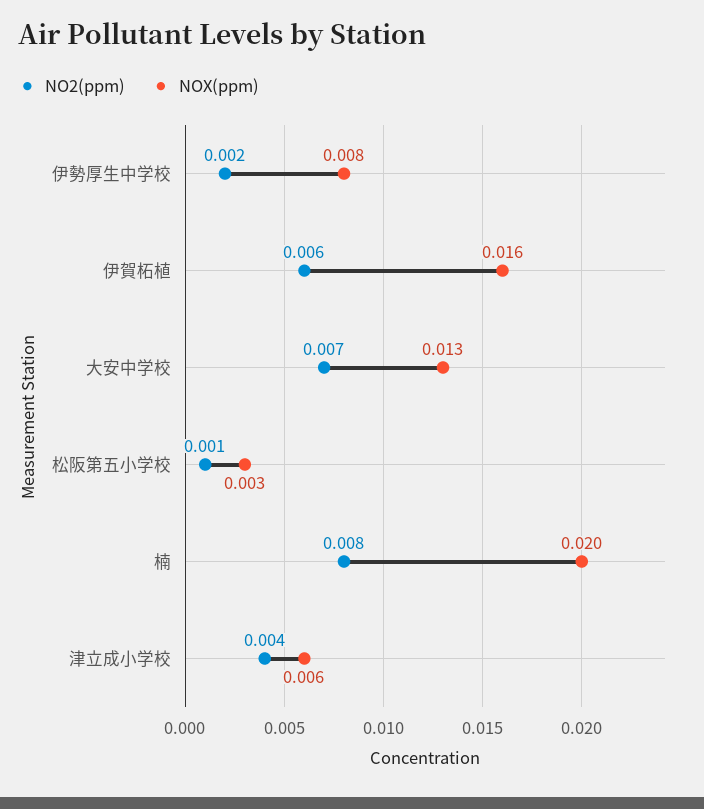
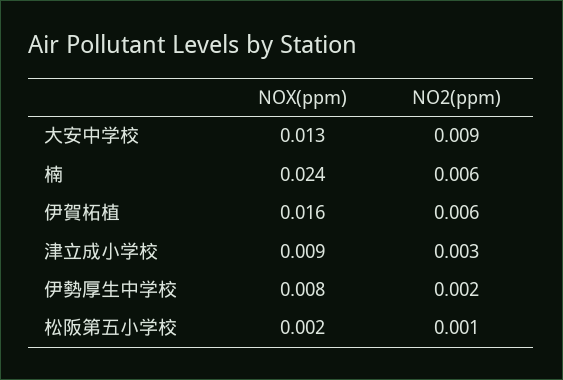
NO2(ppm), 大安中学校: 0.007 -> 0.009
NOX(ppm), 松阪第五小学校: 0.003 -> 0.002
NO2(ppm), 楠: 0.008 -> 0.006
NOX(ppm), 楠: 0.02 -> 0.024
NO2(ppm), 津立成小学校: 0.004 -> 0.003
NOX(ppm), 津立成小学校: 0.006 -> 0.009

